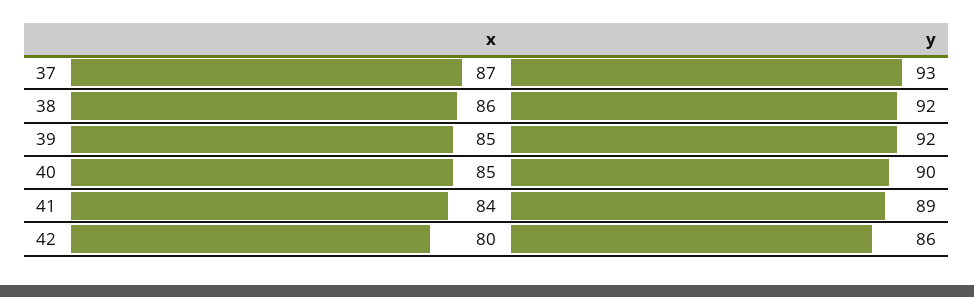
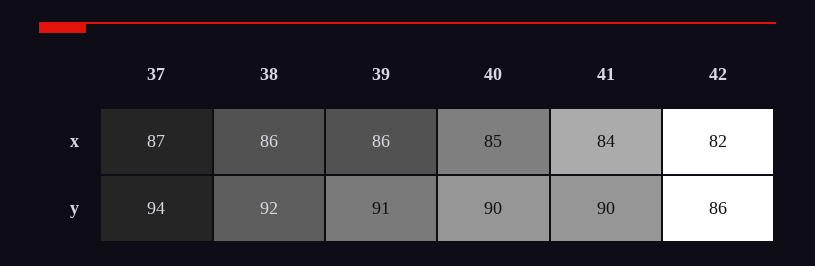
y, 37: 93 -> 94
x, 39: 85 -> 86
y, 39: 92 -> 91
y, 41: 89 -> 90
x, 42: 80 -> 82

